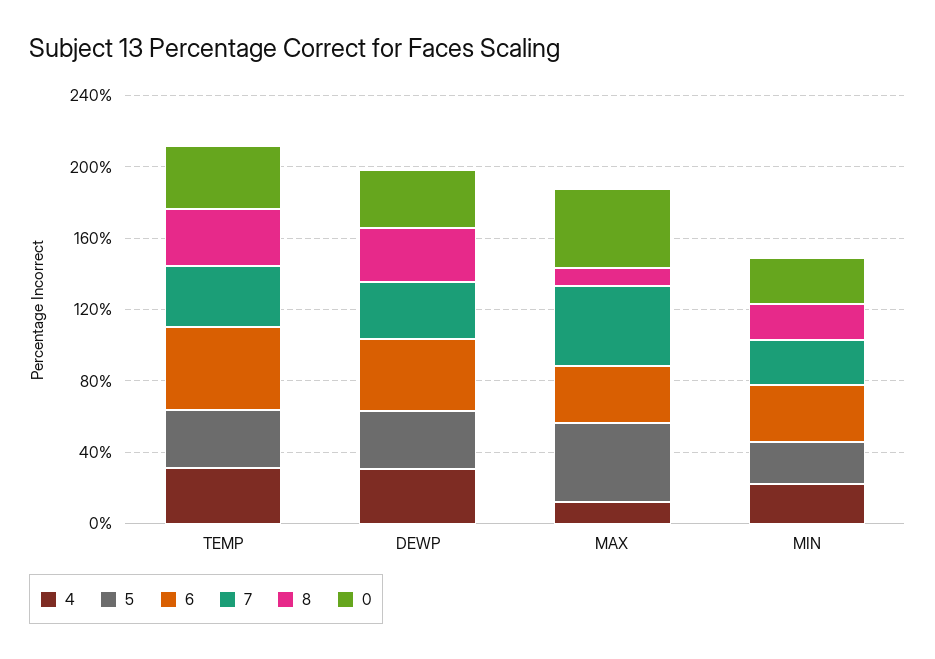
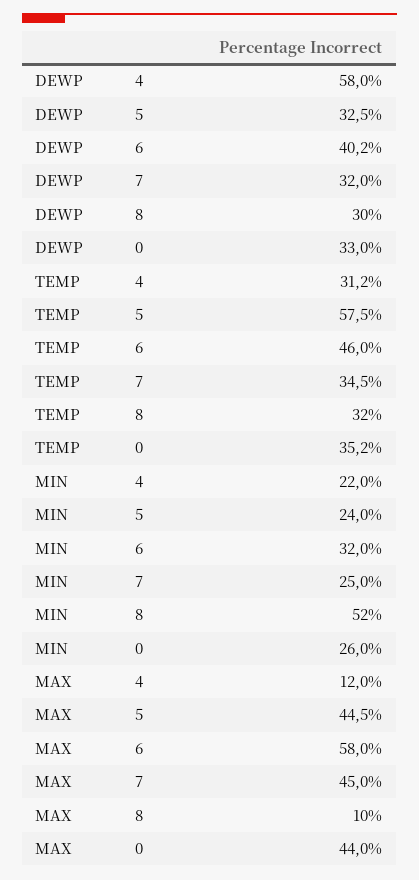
5, TEMP: 30 -> 57.5
4, DEWP: 30 -> 58
6, MAX: 30 -> 58
8, MIN: 20 -> 52

